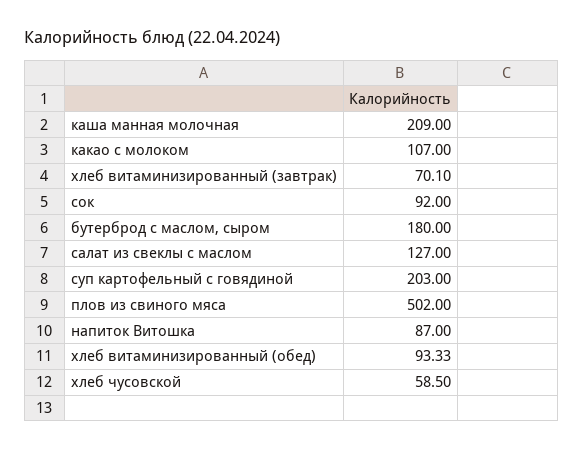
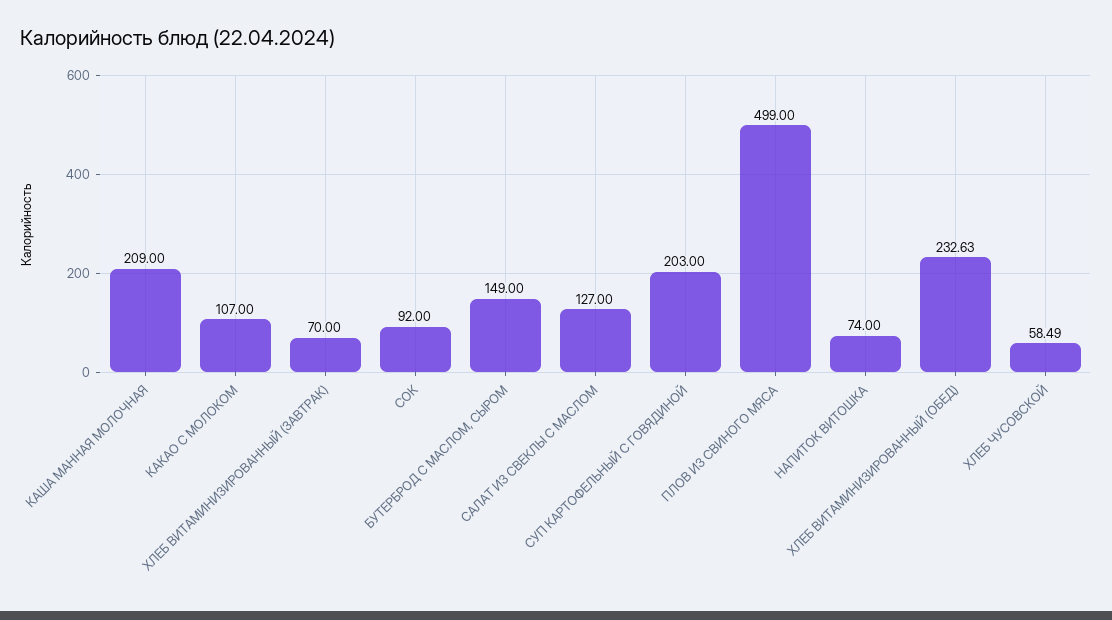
хлеб витаминизированный (завтрак): 70.1 -> 70
бутерброд с маслом, сыром: 180 -> 149
плов из свиного мяса: 502 -> 499
напиток Витошка: 87 -> 74
хлеб витаминизированный (обед): 93.33 -> 232.63
хлеб чусовской: 58.5 -> 58.49

